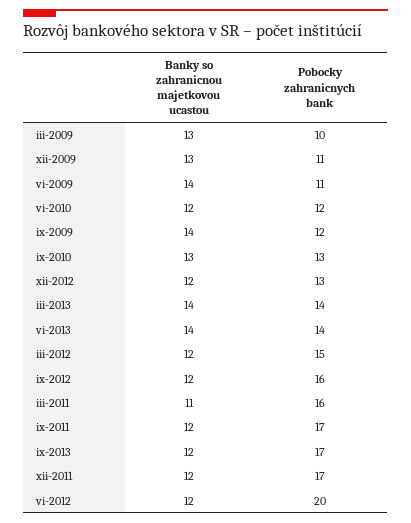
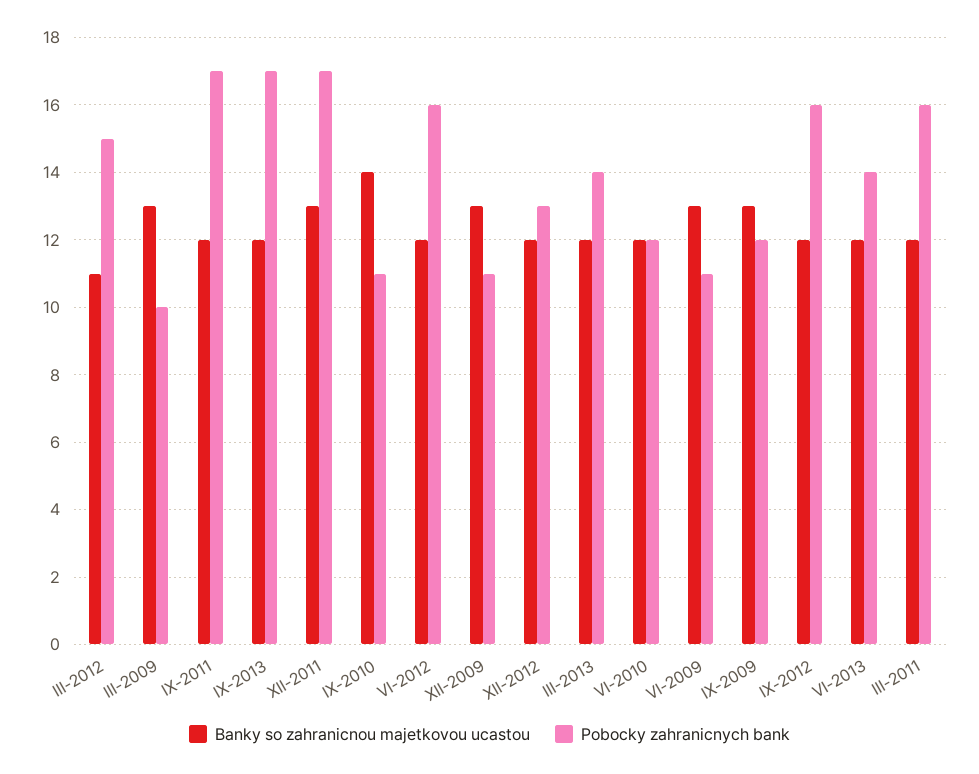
Banky so zahranicnou majetkovou ucastou, vi-2009: 14 -> 13
Banky so zahranicnou majetkovou ucastou, ix-2009: 14 -> 13
Banky so zahranicnou majetkovou ucastou, ix-2010: 13 -> 14
Pobocky zahranicnych bank, ix-2010: 13 -> 11
Banky so zahranicnou majetkovou ucastou, iii-2013: 14 -> 12
Banky so zahranicnou majetkovou ucastou, vi-2013: 14 -> 12
Banky so zahranicnou majetkovou ucastou, iii-2012: 12 -> 11
Banky so zahranicnou majetkovou ucastou, iii-2011: 11 -> 12
Banky so zahranicnou majetkovou ucastou, xii-2011: 12 -> 13
Pobocky zahranicnych bank, vi-2012: 20 -> 16

